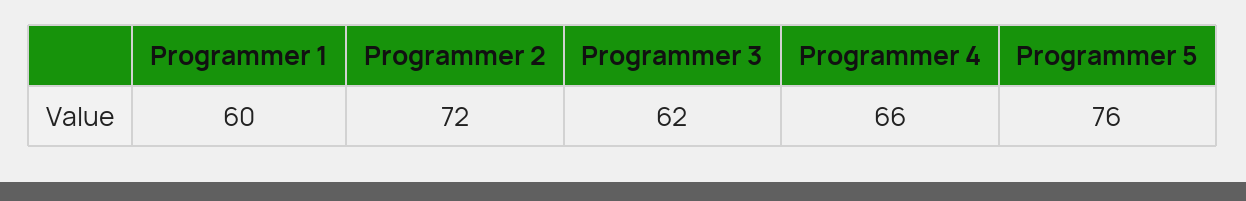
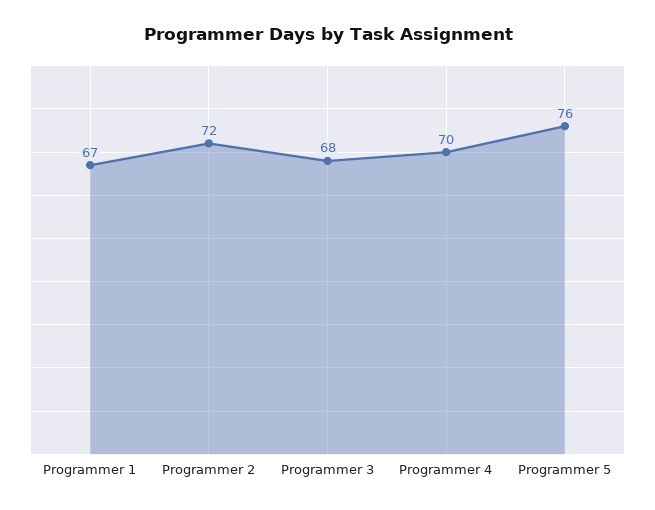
Programmer 1: 60 -> 67
Programmer 3: 62 -> 68
Programmer 4: 66 -> 70

